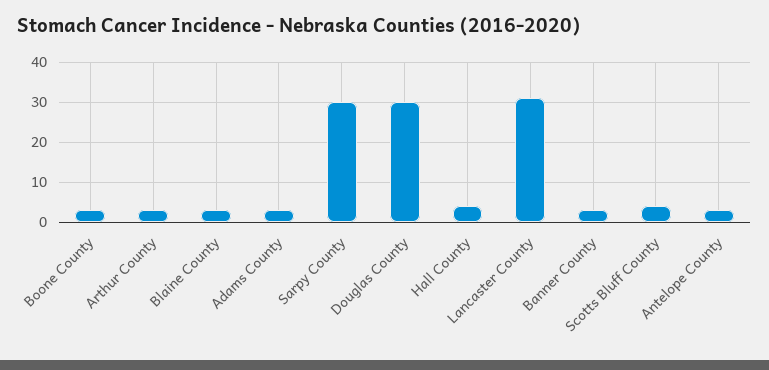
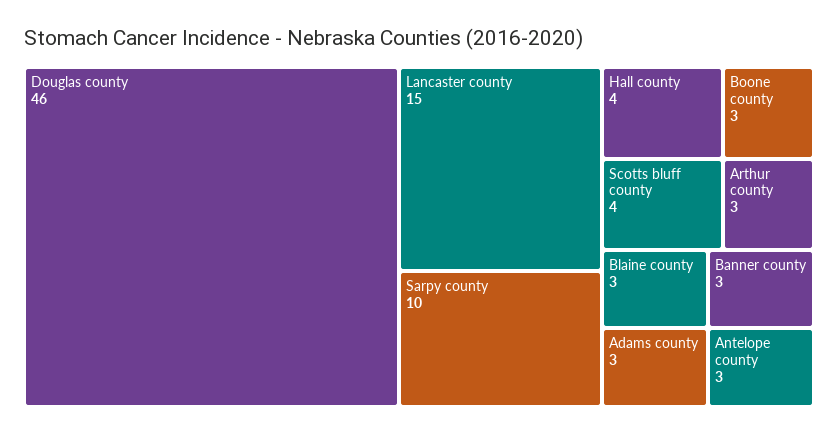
Sarpy County: 30 -> 10
Douglas County: 30 -> 46
Lancaster County: 30 -> 15

